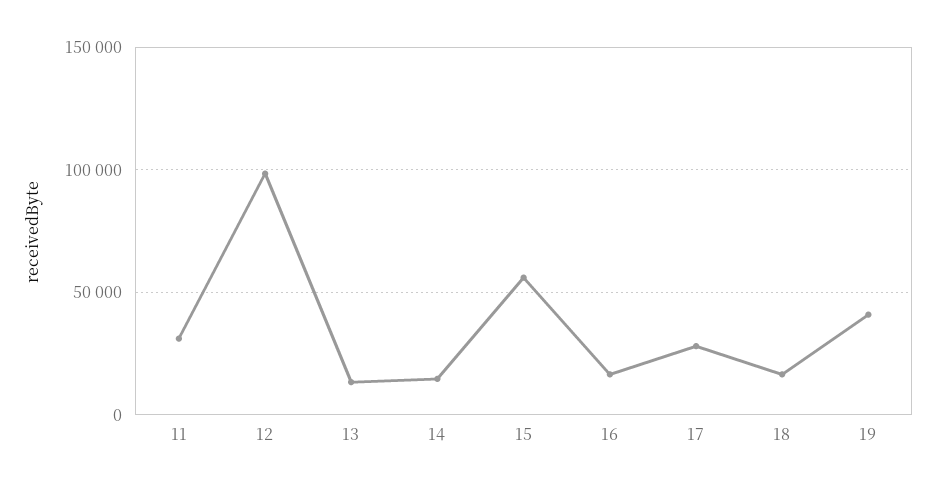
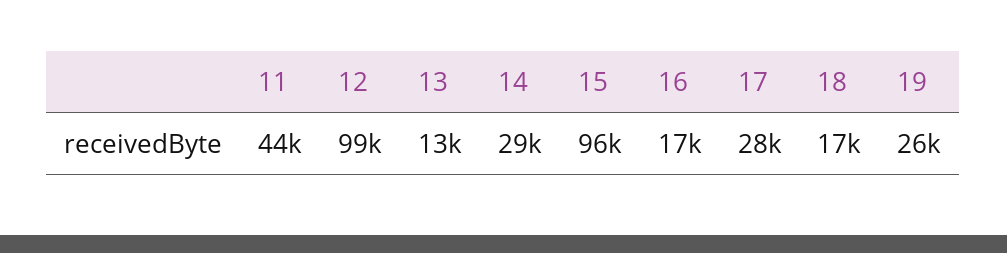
11: 30000 -> 44000
14: 15000 -> 29000
15: 55000 -> 96000
19: 40000 -> 26000

